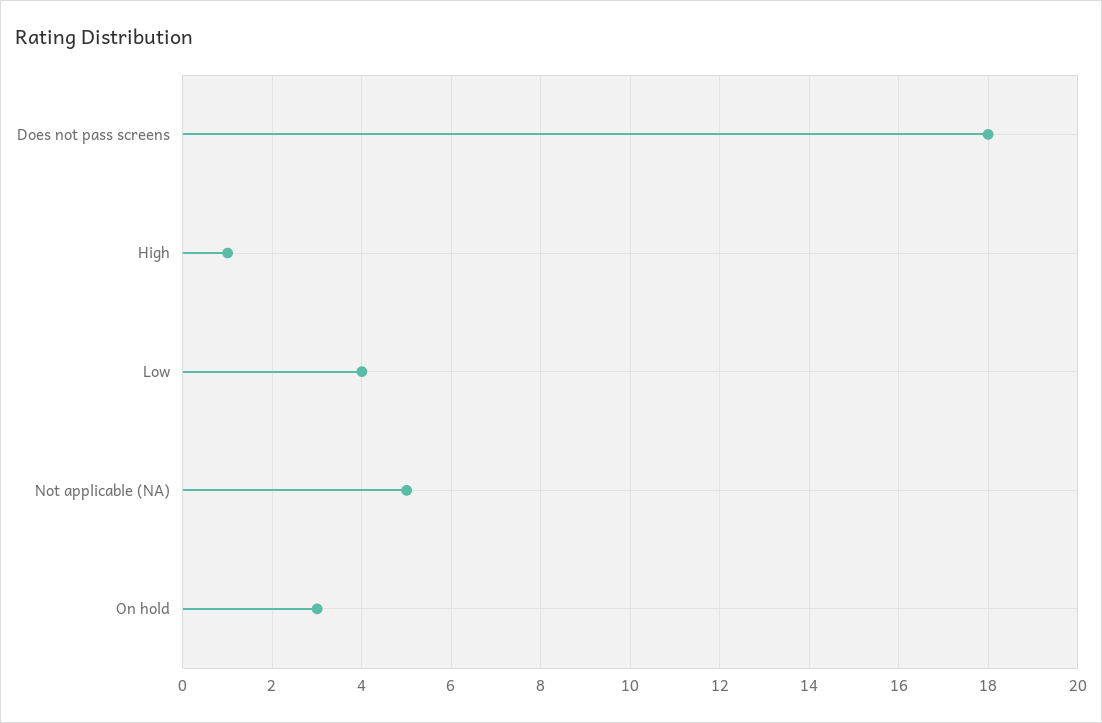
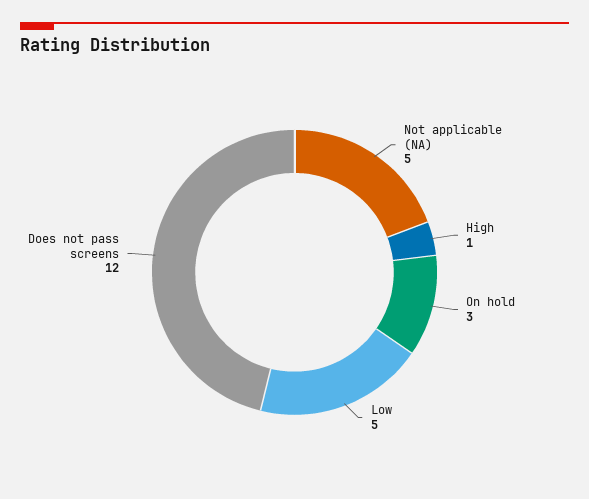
Does not pass screens: 18 -> 12
Low: 4 -> 5

